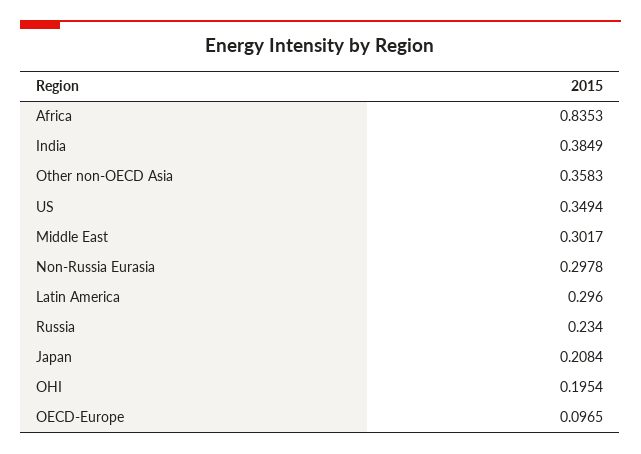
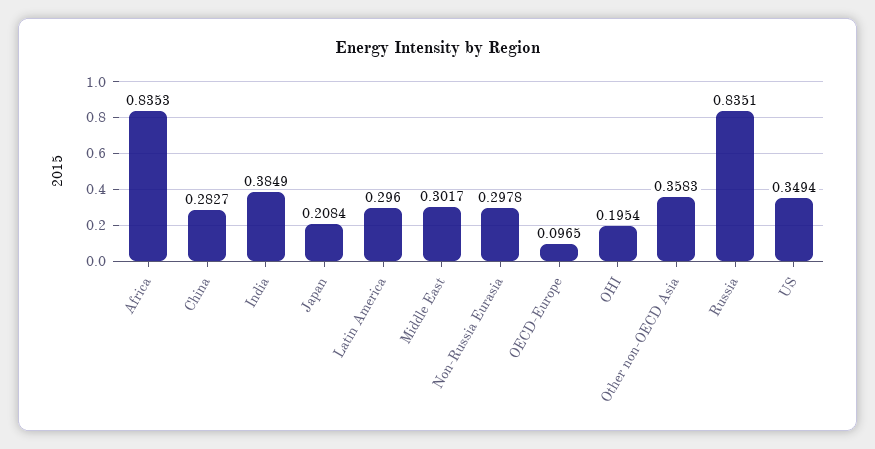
Russia: 0.234 -> 0.8351
China: none -> 0.2827

